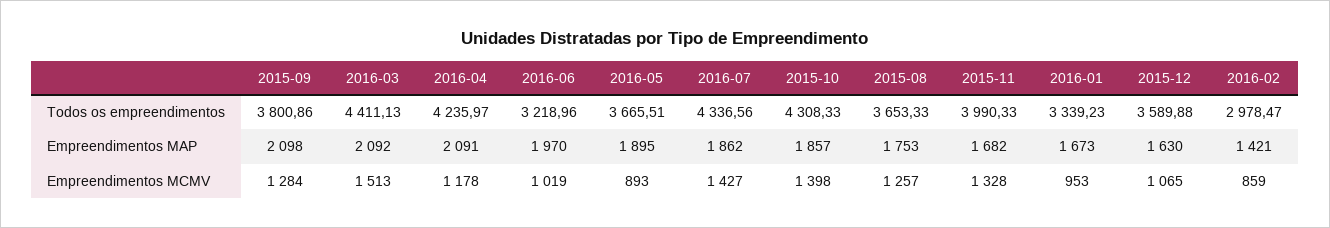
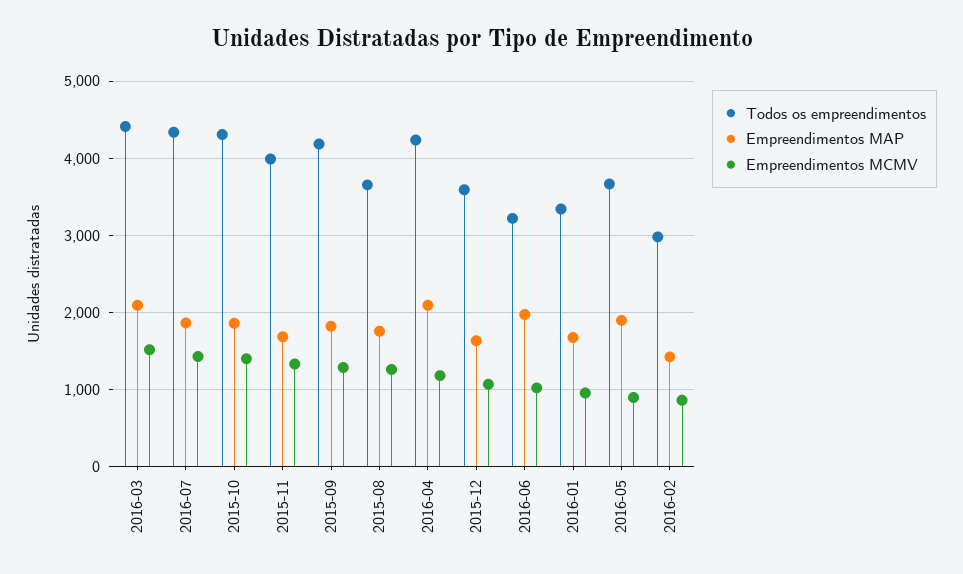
Todos os empreendimentos, 2015-09: 3800.86 -> 4200
Empreendimentos MAP, 2015-09: 2098 -> 1800

